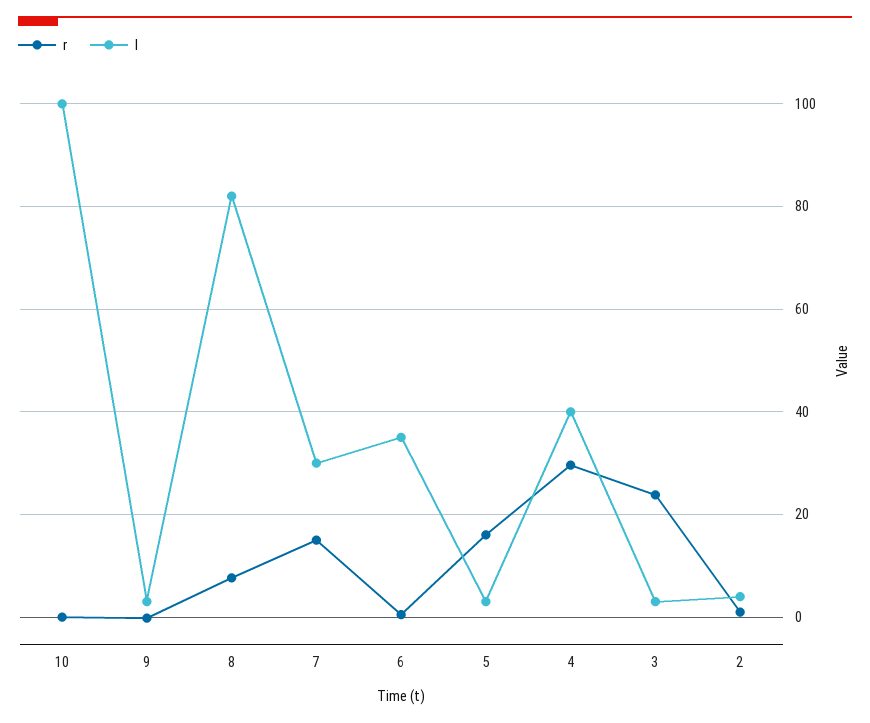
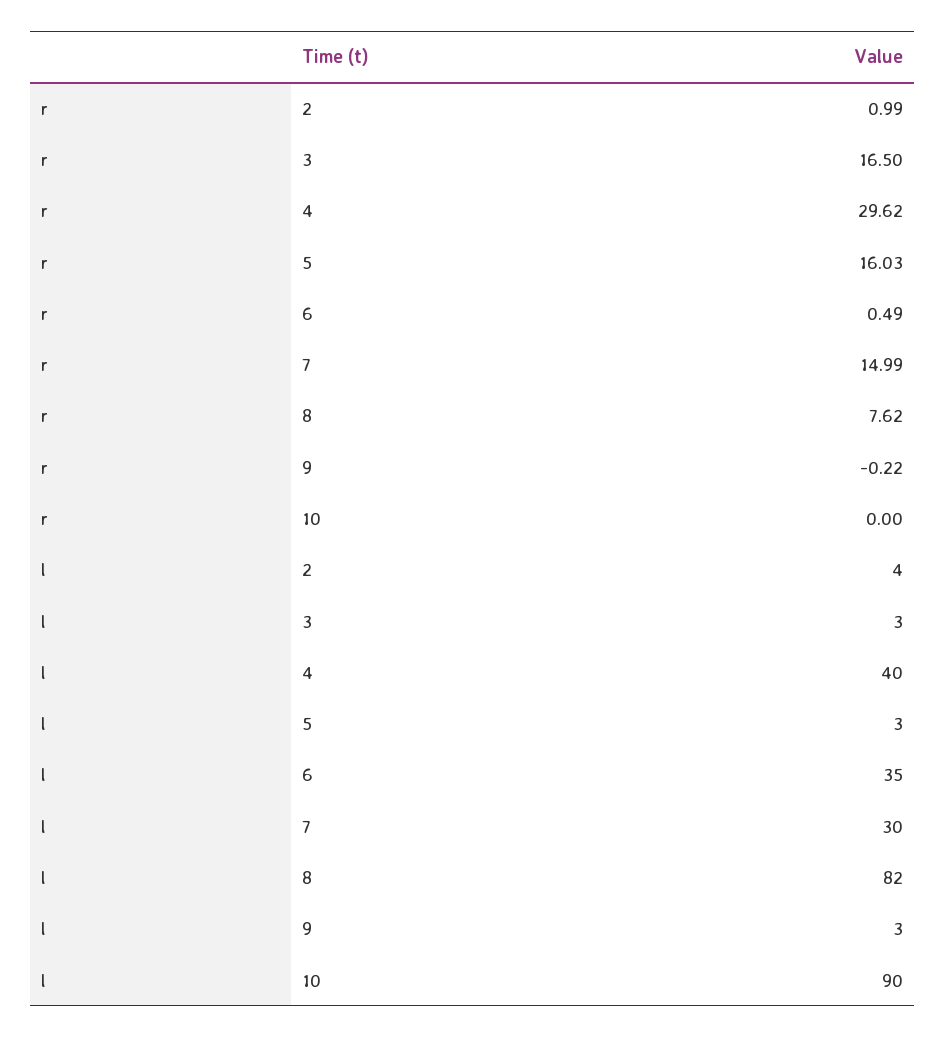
l, 10: 100 -> 90
r, 3: 24 -> 16.5

